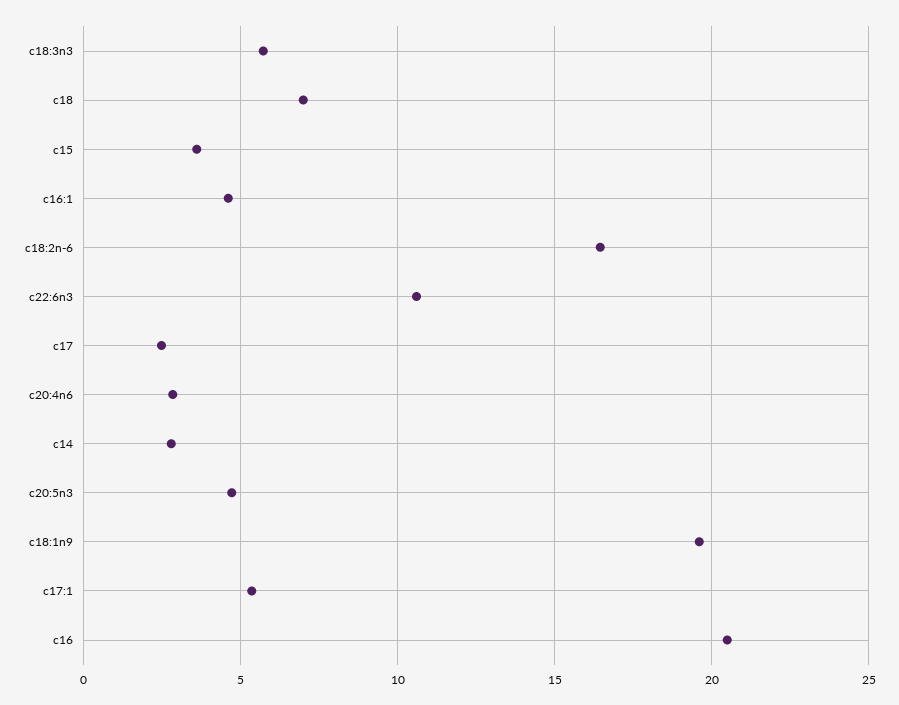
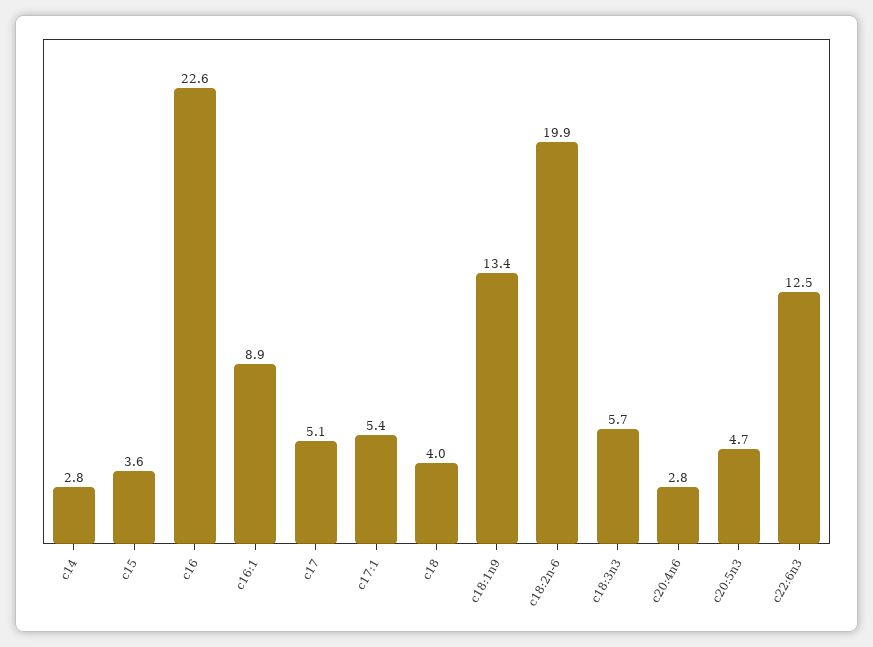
c18: 7 -> 4
c16:1: 4.5 -> 8.9
c18:2n-6: 16.5 -> 19.9
c22:6n3: 10.5 -> 12.5
c17: 2.5 -> 5.1
c18:1n9: 19.5 -> 13.4
c16: 20.5 -> 22.6

